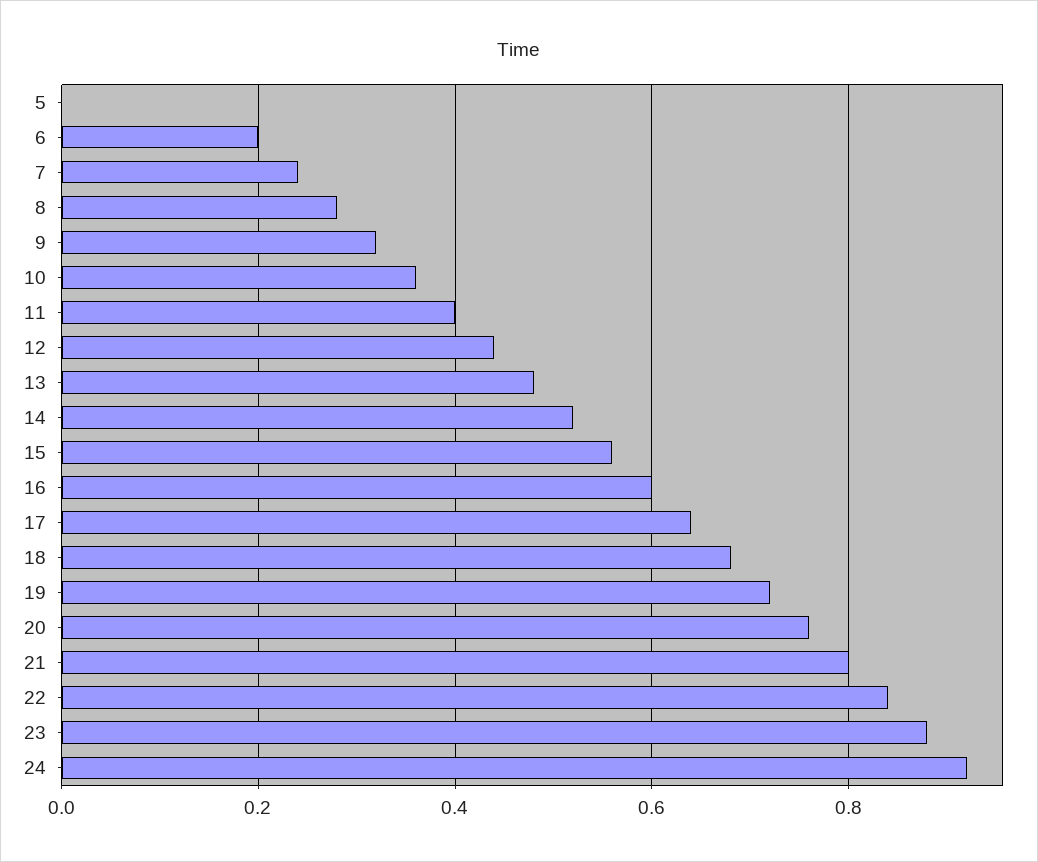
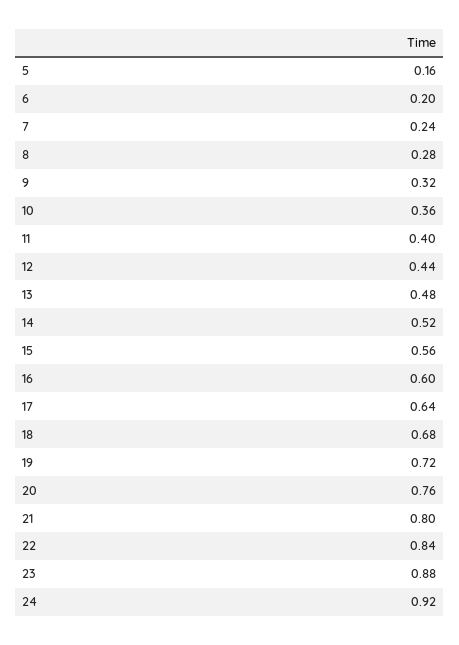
5: 0 -> 0.16

